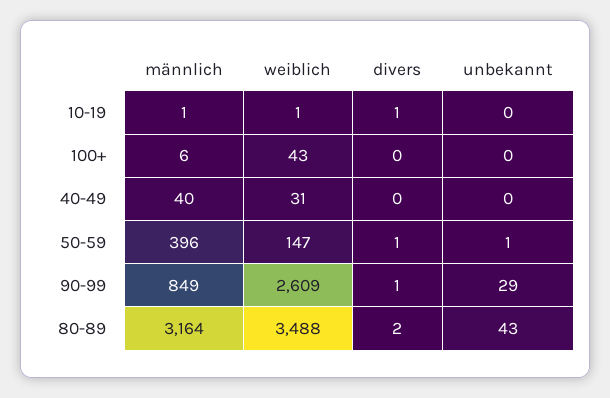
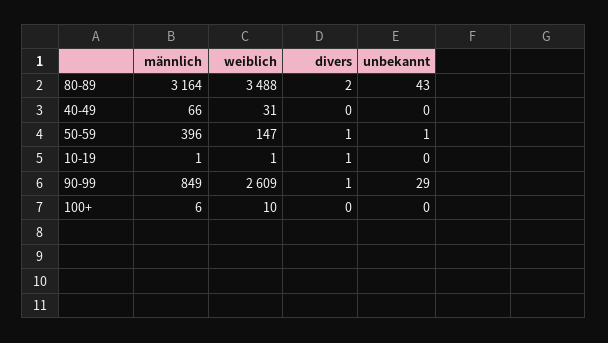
weiblich, 100+: 43 -> 10
männlich, 40-49: 40 -> 66

